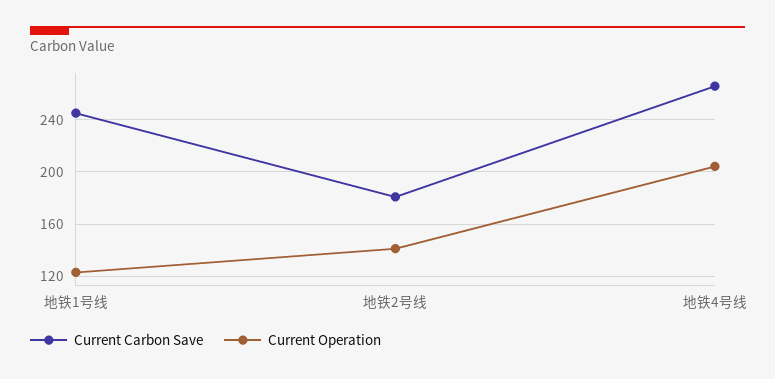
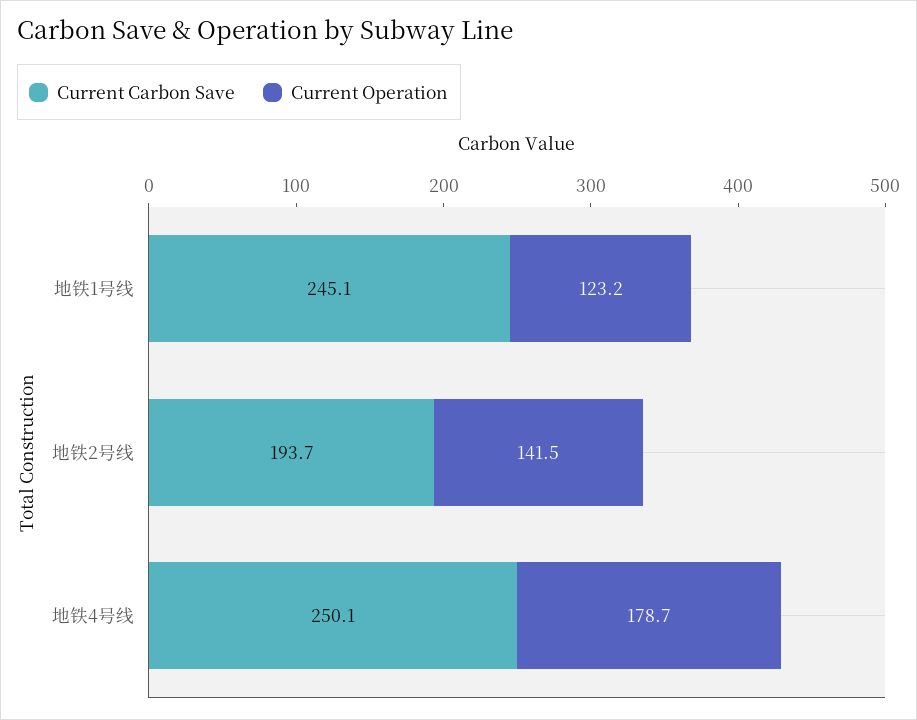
Current Carbon Save, 地铁2号线: 180 -> 193.7
Current Carbon Save, 地铁4号线: 265 -> 250.1
Current Operation, 地铁4号线: 205 -> 178.7

